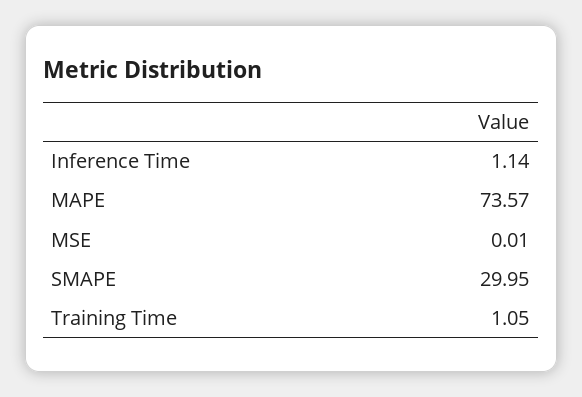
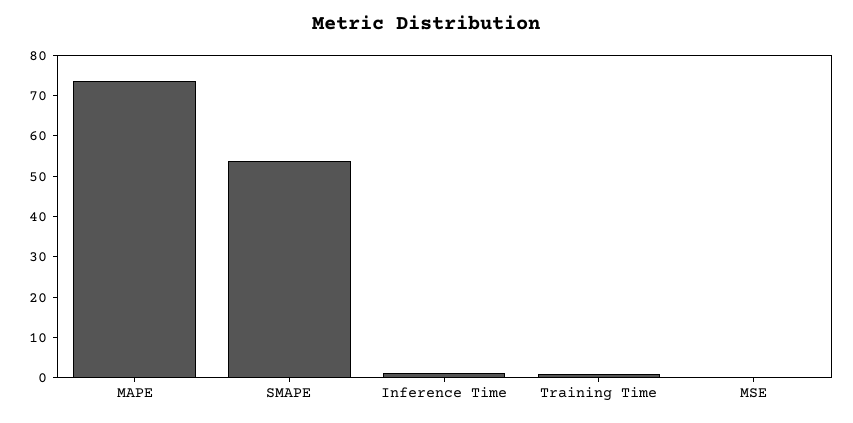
SMAPE: 29.95 -> 54

